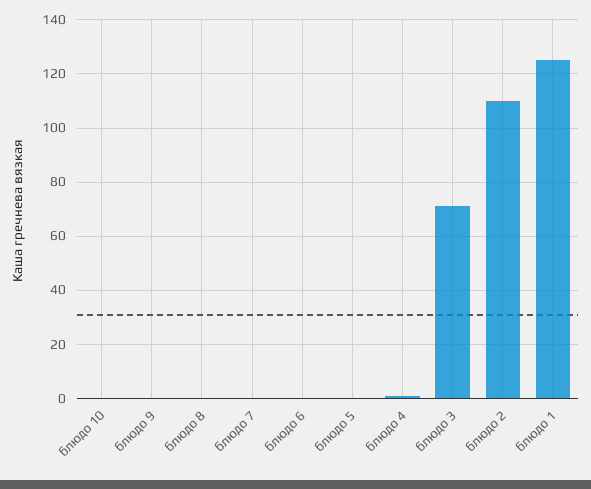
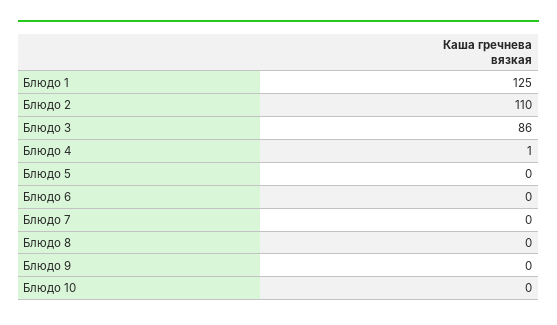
блюдо 3: 70 -> 86

